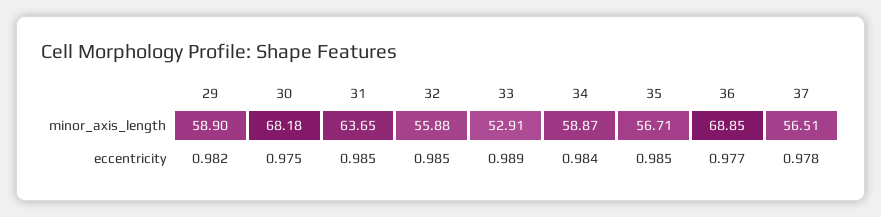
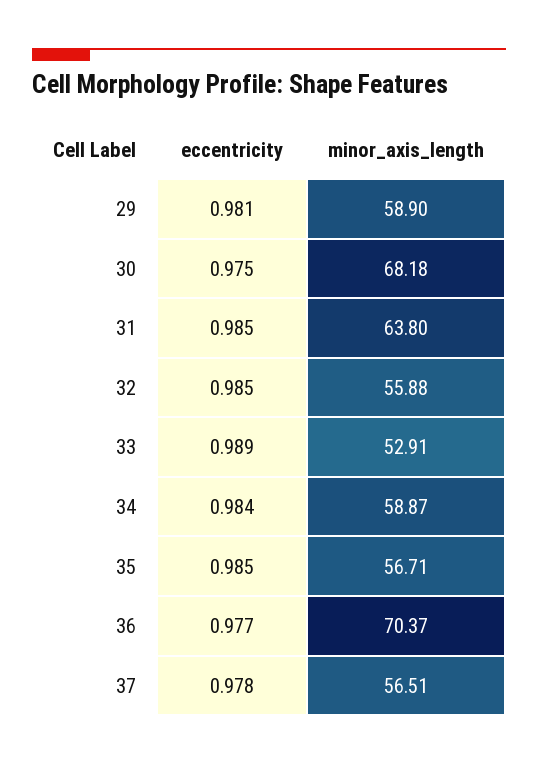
31, minor_axis_length: 63.65 -> 63.8
36, minor_axis_length: 68.85 -> 70.37
29, eccentricity: 0.982 -> 0.981

